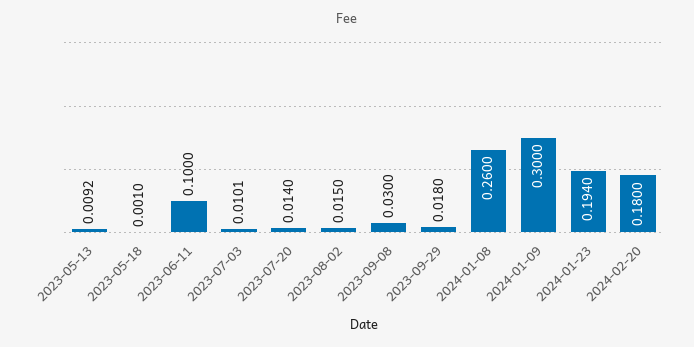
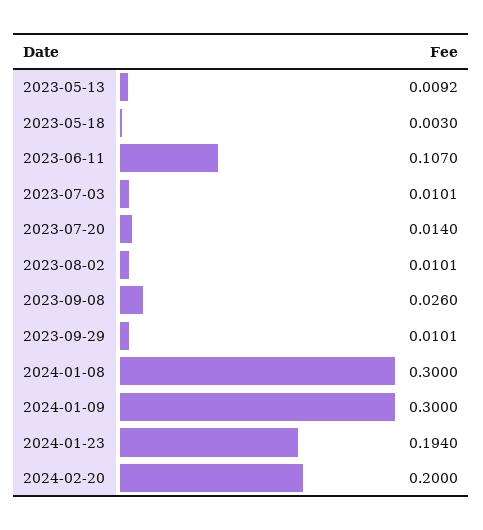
2023-05-18: 0.001 -> 0.003
2023-06-11: 0.1 -> 0.107
2023-08-02: 0.015 -> 0.0101
2023-09-08: 0.03 -> 0.026
2023-09-29: 0.018 -> 0.0101
2024-01-08: 0.26 -> 0.3
2024-02-20: 0.18 -> 0.2

